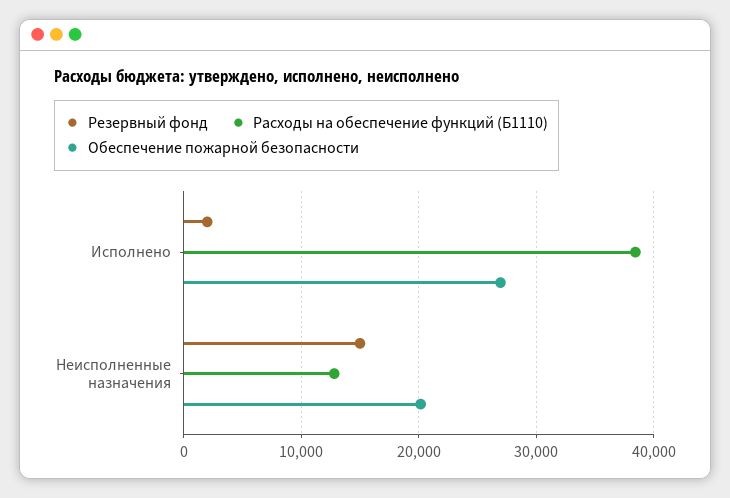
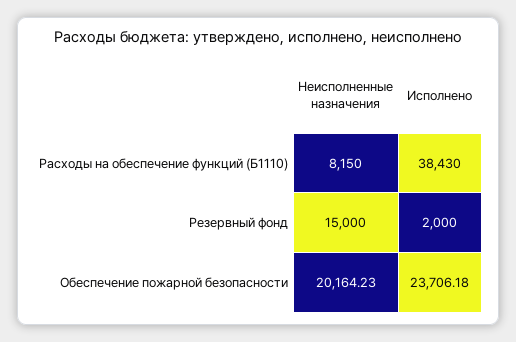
Обеспечение пожарной безопасности, Исполнено: 27000 -> 23706.18
Расходы на обеспечение функций (Б1110), Неисполненные назначения: 13000 -> 8150

